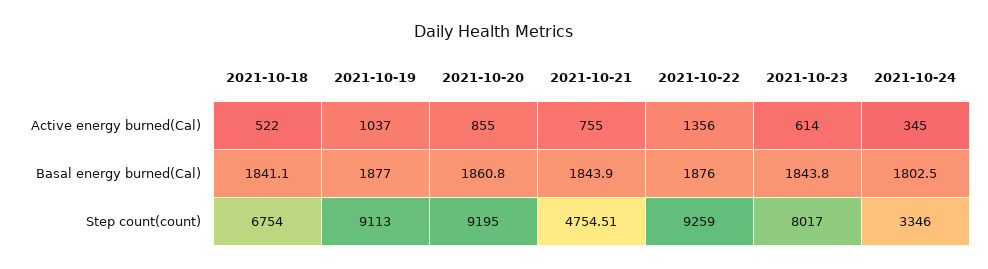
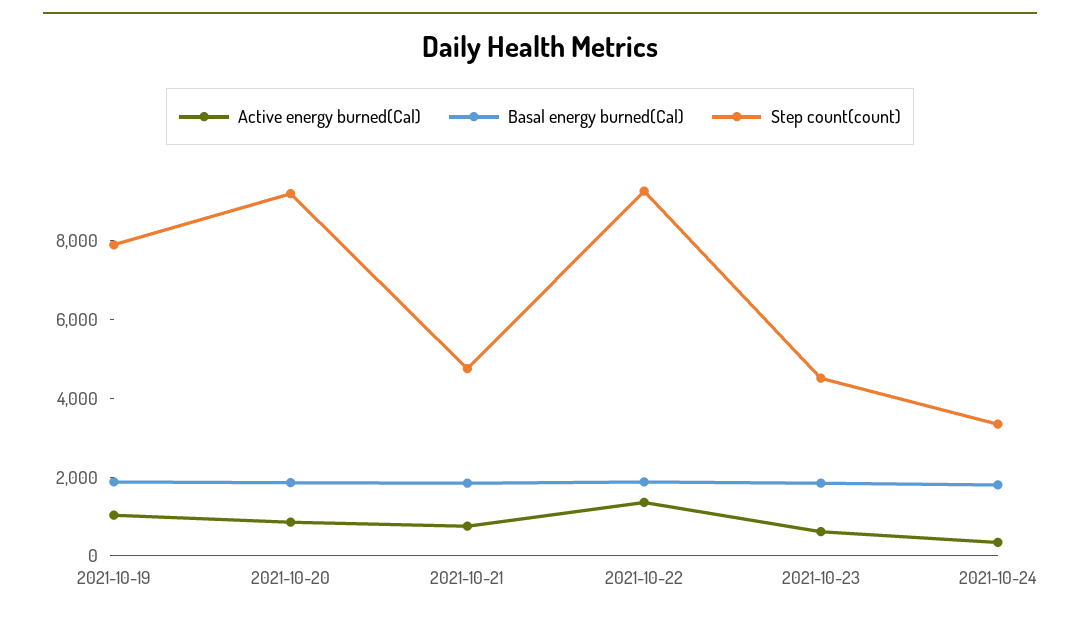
Active energy burned(Cal), 2021-10-18: 522 -> none
Basal energy burned(Cal), 2021-10-18: 1841.1 -> none
Step count(count), 2021-10-18: 6754 -> none
Step count(count), 2021-10-19: 9113 -> 8000
Step count(count), 2021-10-23: 8017 -> 4500

